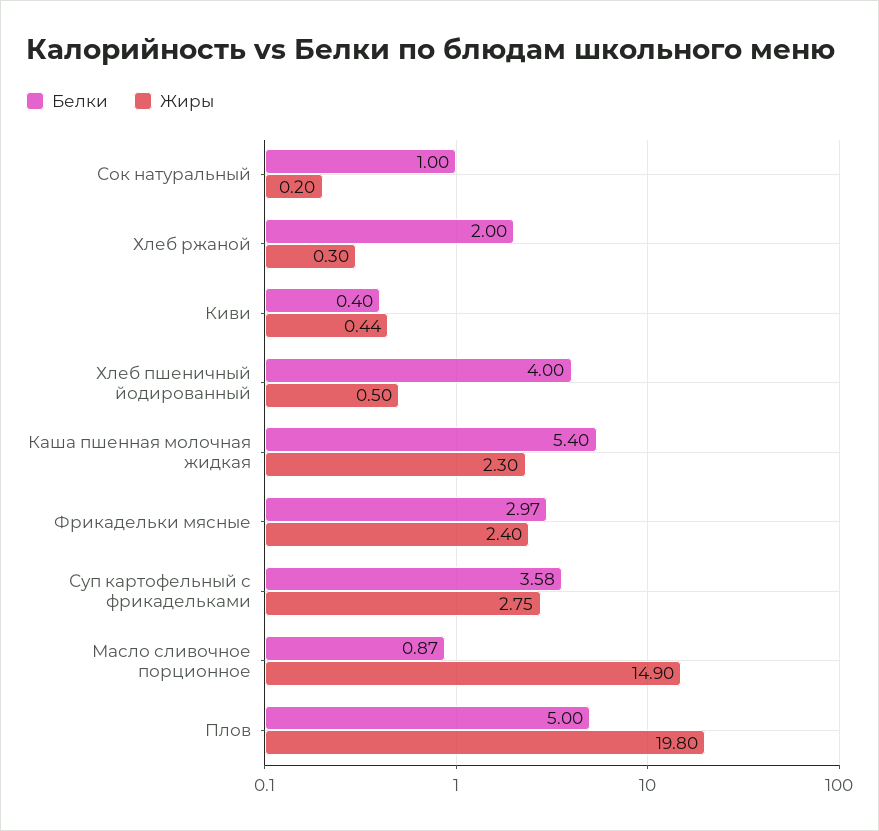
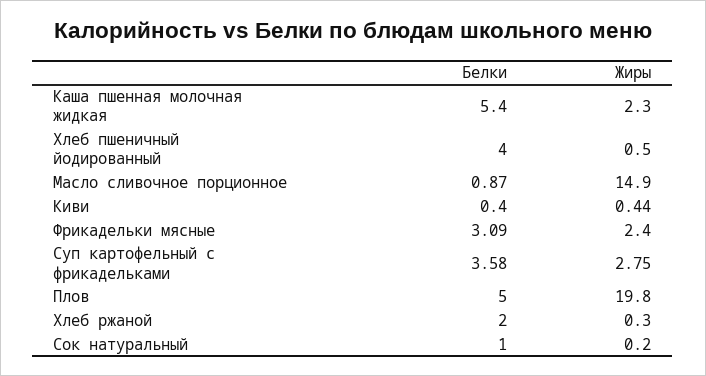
Белки, Фрикадельки мясные: 2.97 -> 3.09

